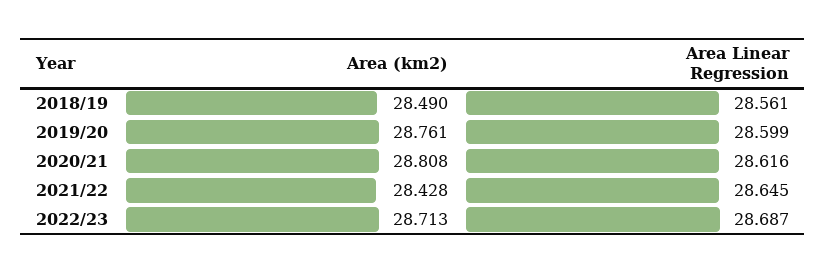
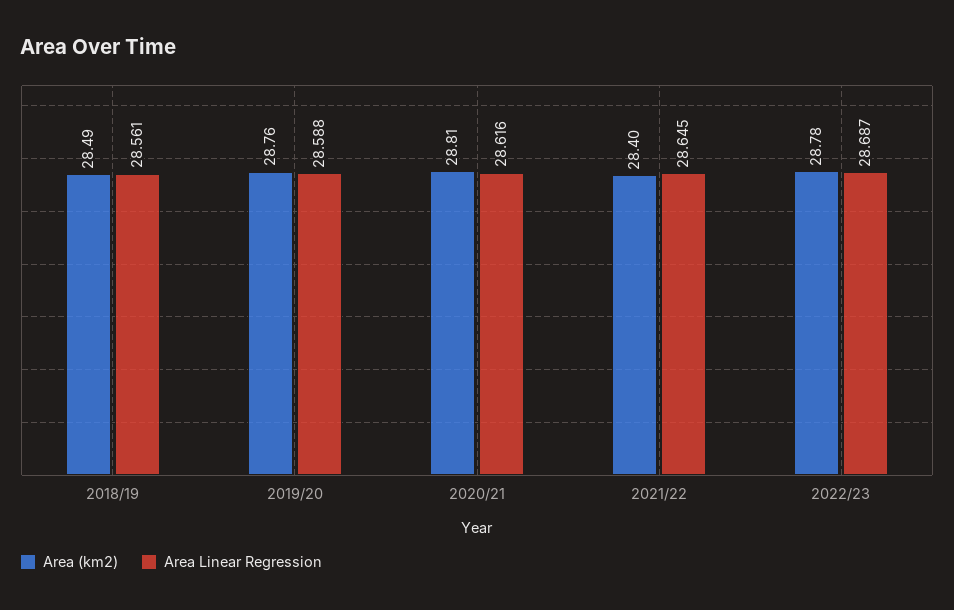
Area Linear Regression, 2019/20: 28.599 -> 28.588
Area (km2), 2021/22: 28.428 -> 28.4
Area (km2), 2022/23: 28.713 -> 28.78

